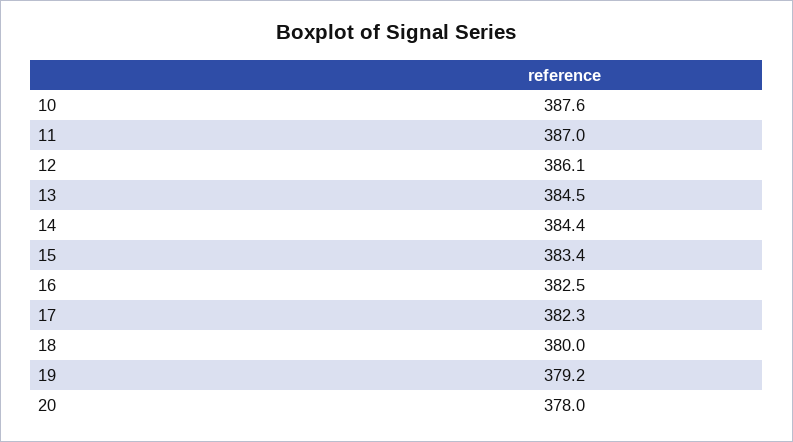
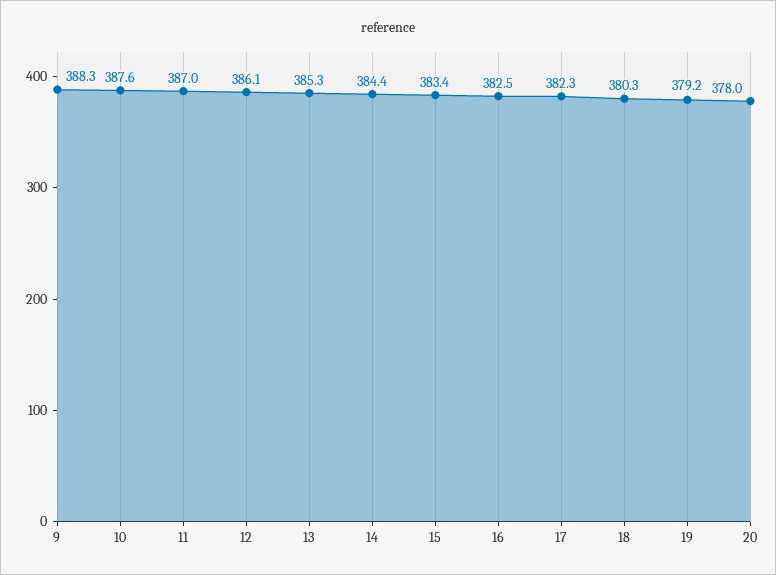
13: 384.5 -> 385.3
18: 380 -> 380.3
9: none -> 388.3

